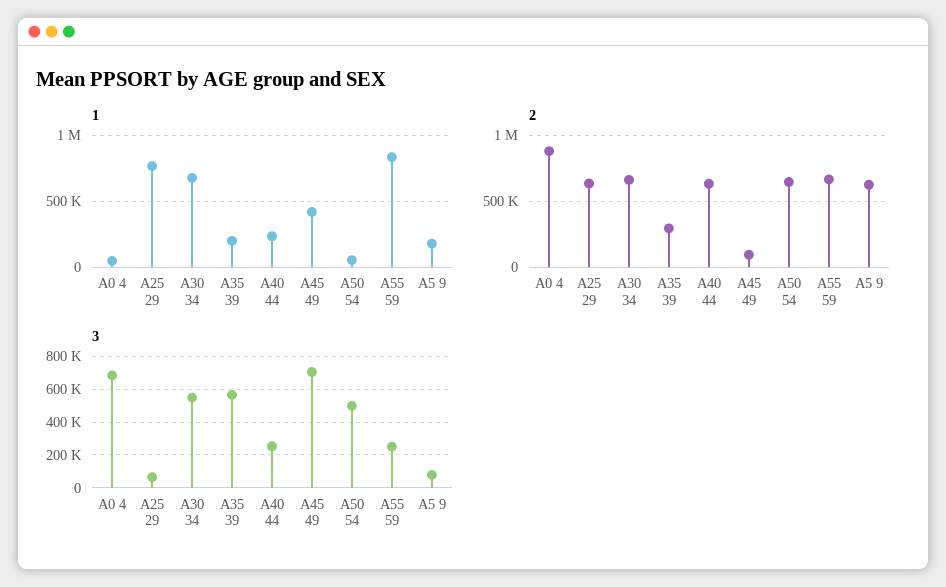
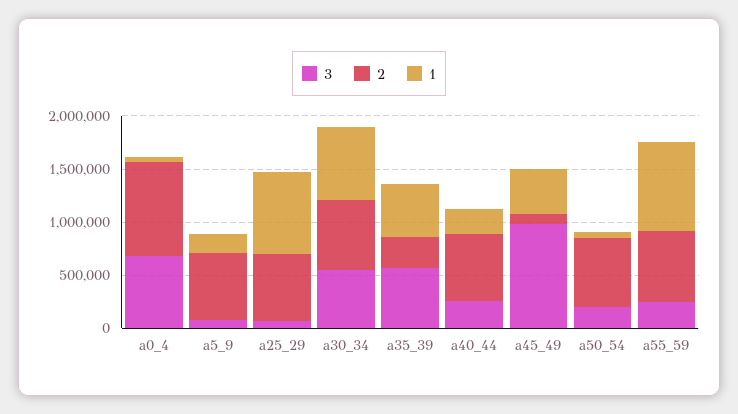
1, A35 39: 200000 -> 500000
3, A45 49: 700000 -> 1000000
3, A50 54: 500000 -> 200000

